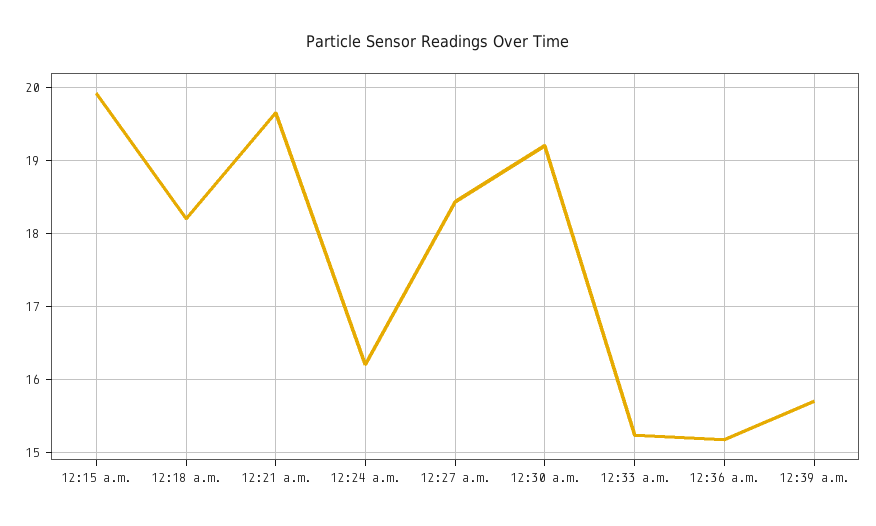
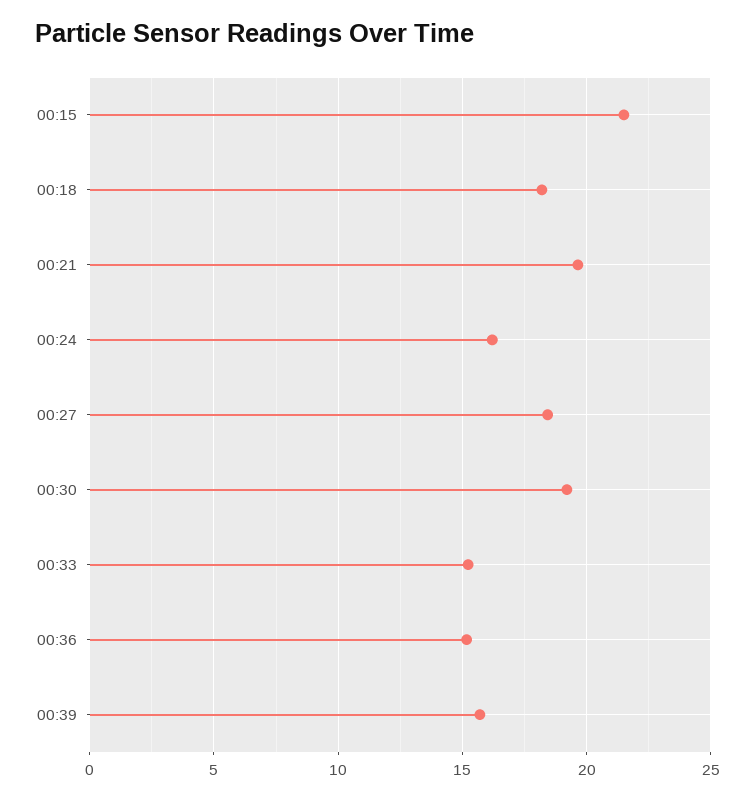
12:15 a.m.: 19.9 -> 21.5

